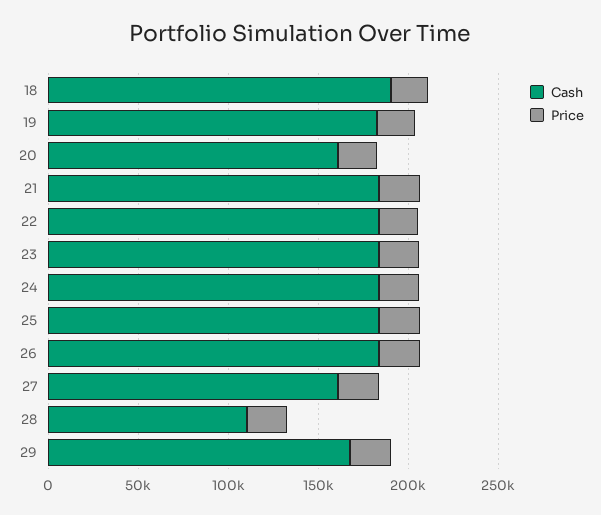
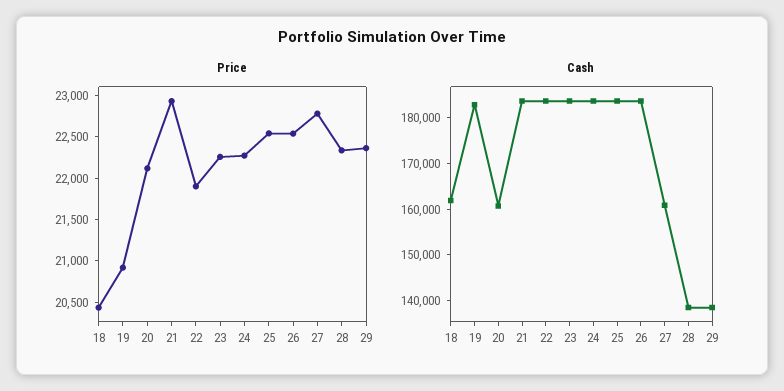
Cash, 18: 190000 -> 162000
Cash, 28: 110000 -> 138000
Cash, 29: 170000 -> 138000

